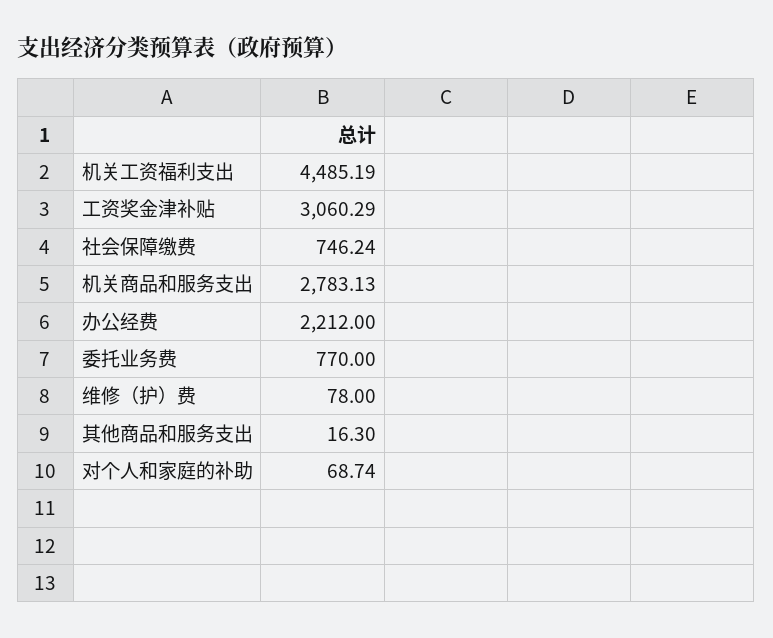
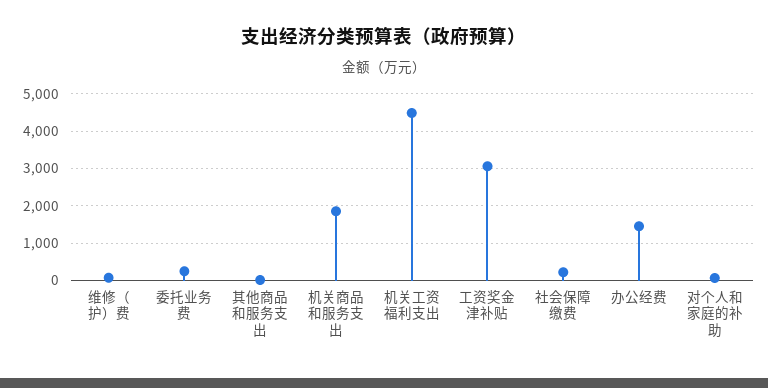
社会保障缴费: 746.24 -> 200
机关商品和服务支出: 2783.13 -> 1800
办公经费: 2212 -> 1400
委托业务费: 770 -> 200

